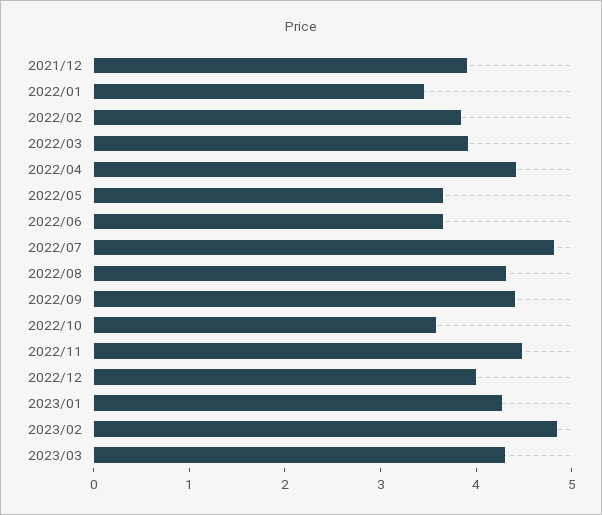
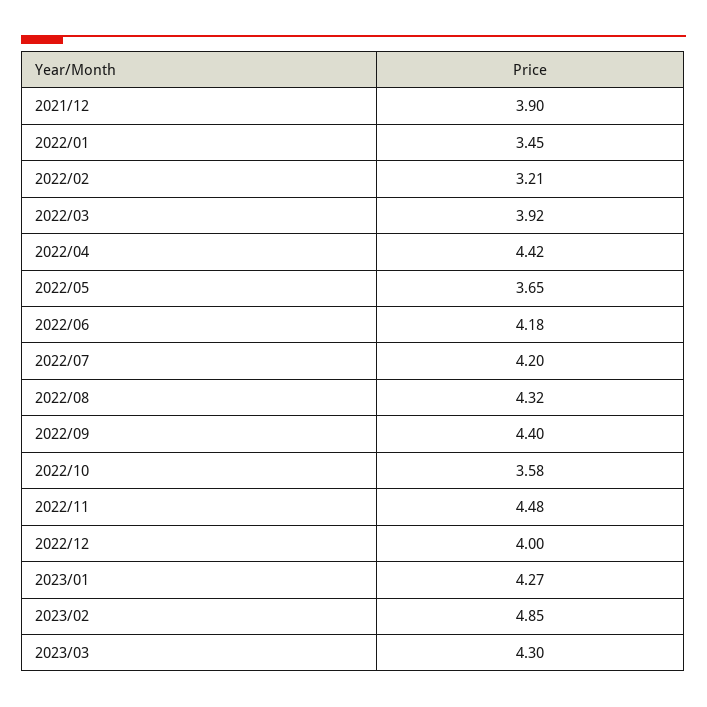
2022/02: 3.8 -> 3.21
2022/06: 3.6 -> 4.18
2022/07: 4.8 -> 4.2

